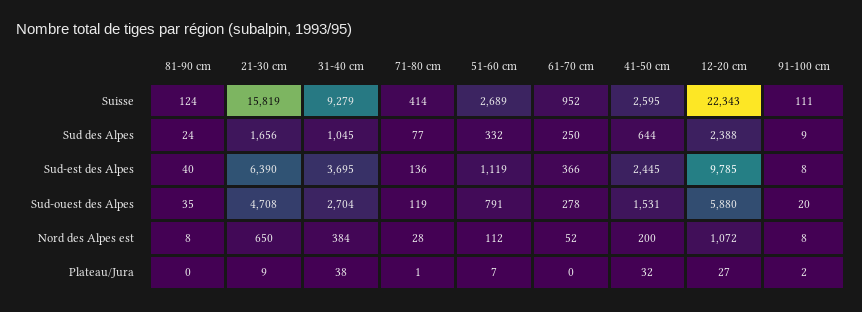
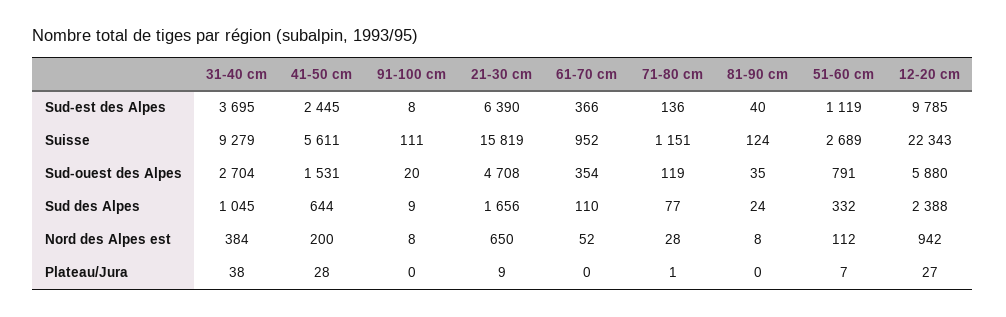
71-80 cm, Suisse: 414 -> 1151
41-50 cm, Suisse: 2595 -> 5611
61-70 cm, Sud des Alpes: 250 -> 110
61-70 cm, Sud-ouest des Alpes: 278 -> 354
12-20 cm, Nord des Alpes est: 1072 -> 942
41-50 cm, Plateau/Jura: 32 -> 28
91-100 cm, Plateau/Jura: 2 -> 0

